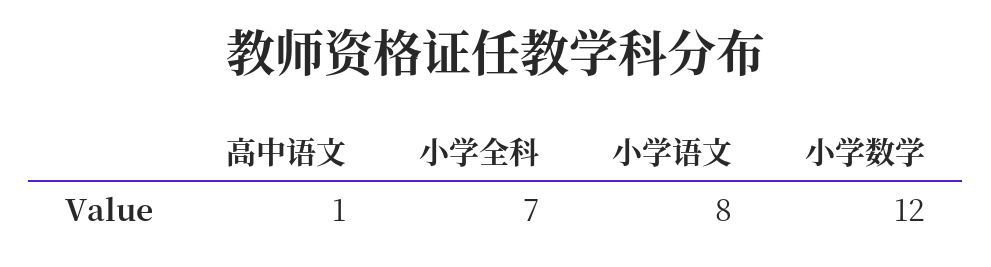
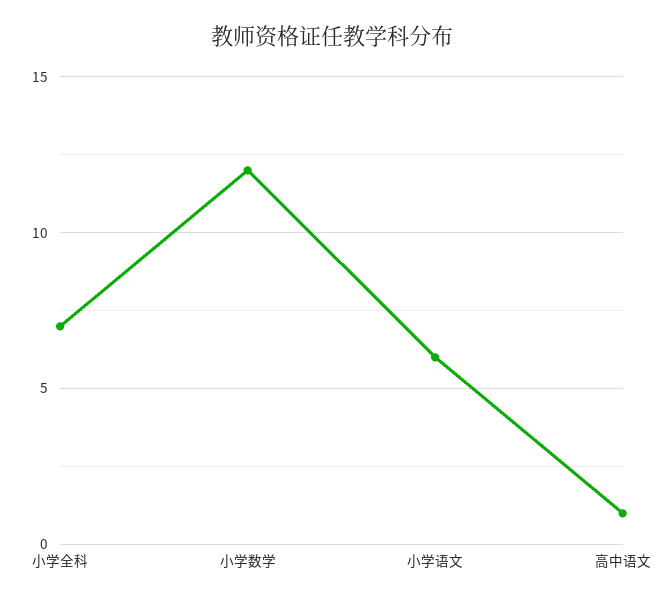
小学语文: 8 -> 6

